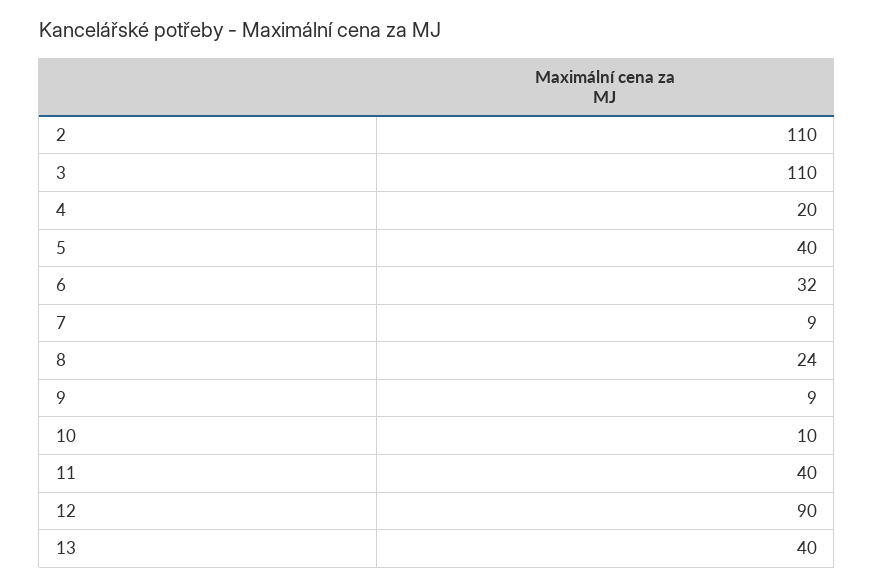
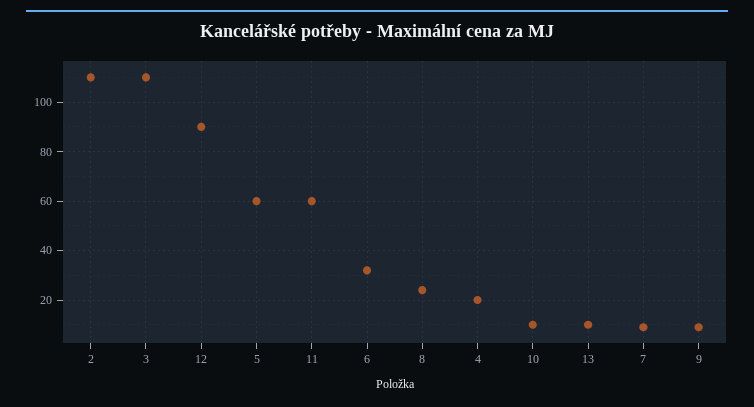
5: 40 -> 60
11: 40 -> 60
13: 40 -> 10

